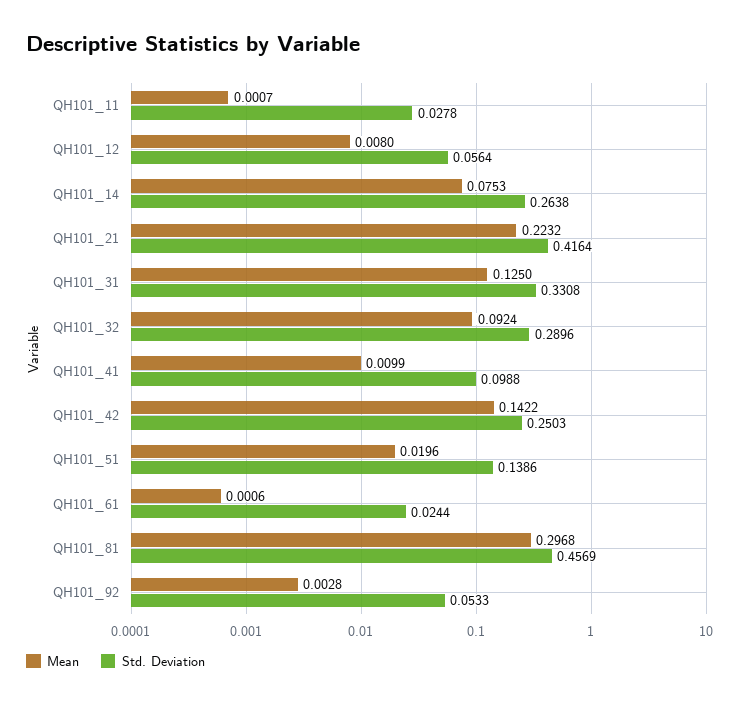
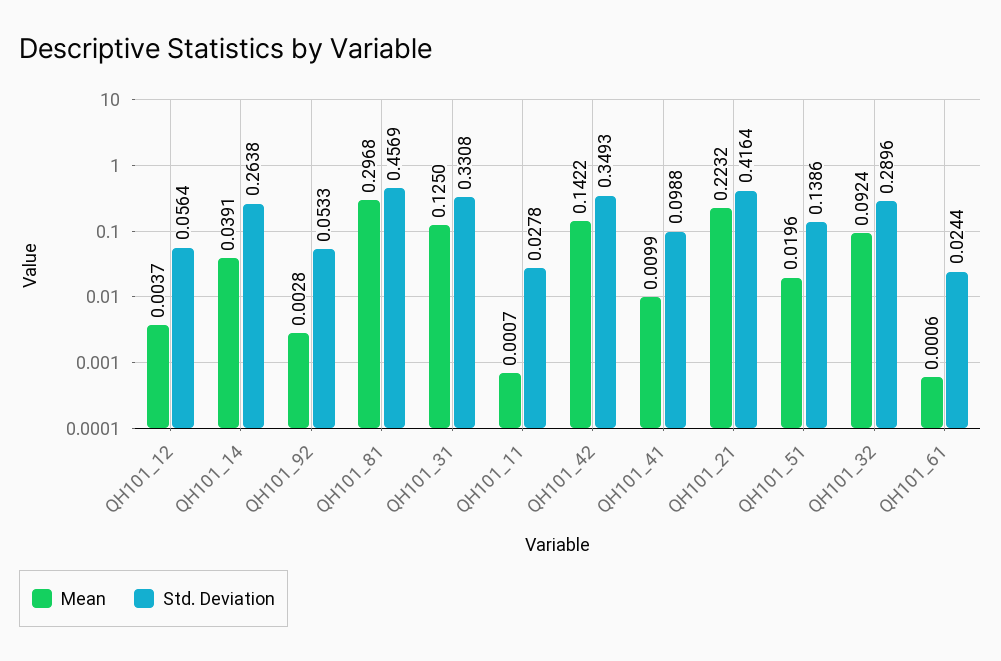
Mean, QH101_12: 0.008 -> 0.0037
Mean, QH101_14: 0.0753 -> 0.0391
Std. Deviation, QH101_42: 0.2503 -> 0.3493

